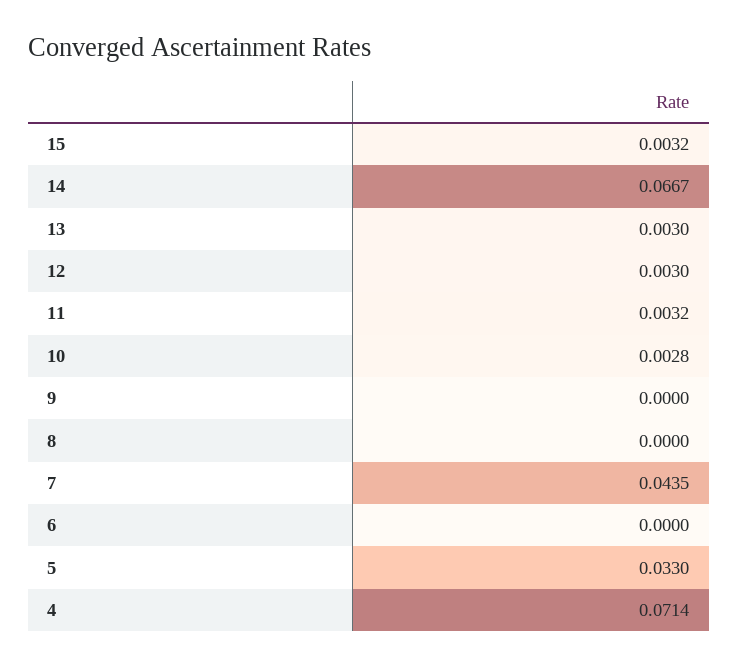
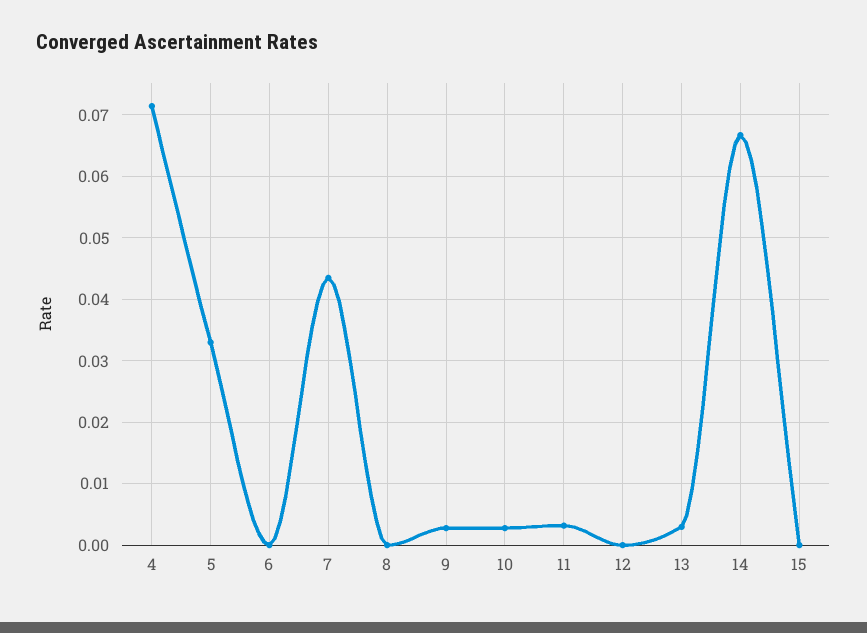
15: 0.0032 -> 0
12: 0.003 -> 0
9: 0 -> 0.003

